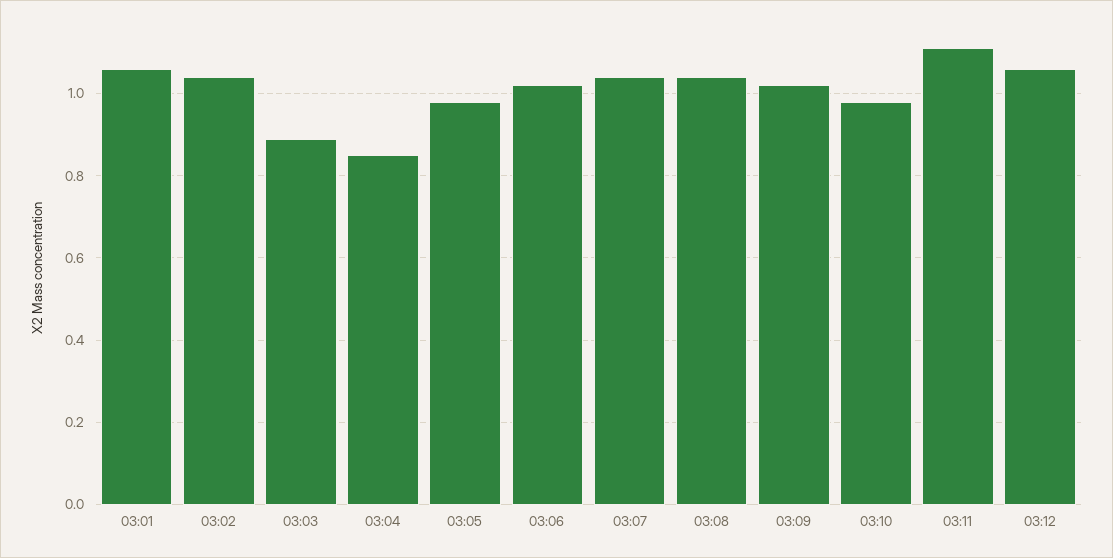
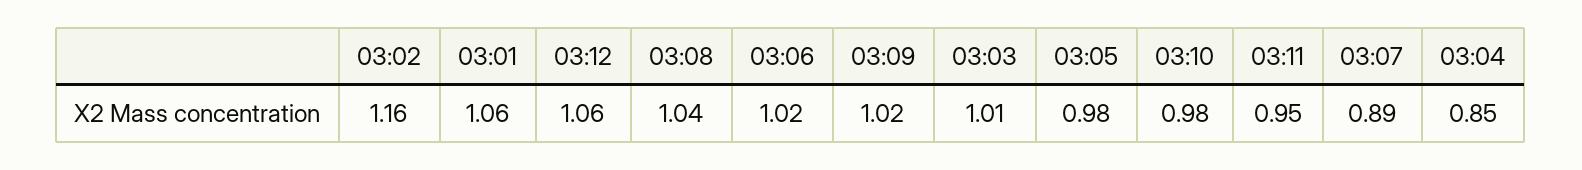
03:02: 1.05 -> 1.16
03:03: 0.9 -> 1.01
03:07: 1.05 -> 0.89
03:11: 1.1 -> 0.95

